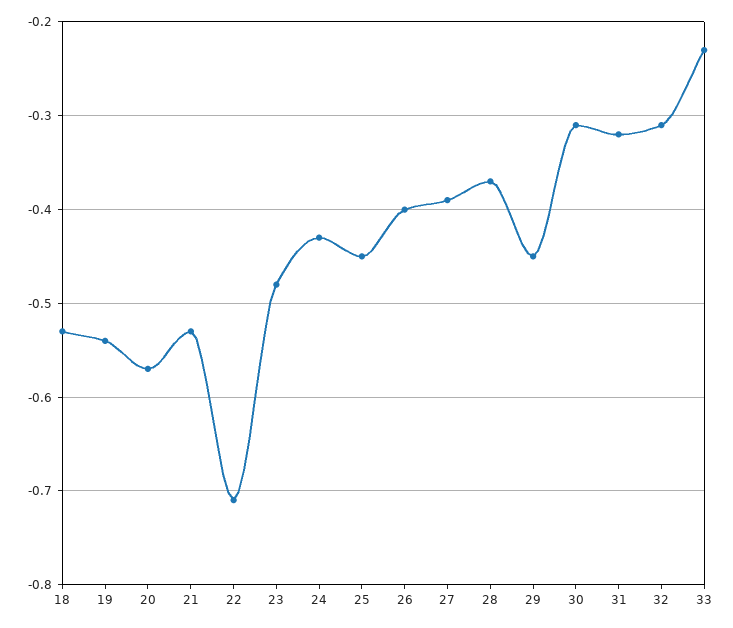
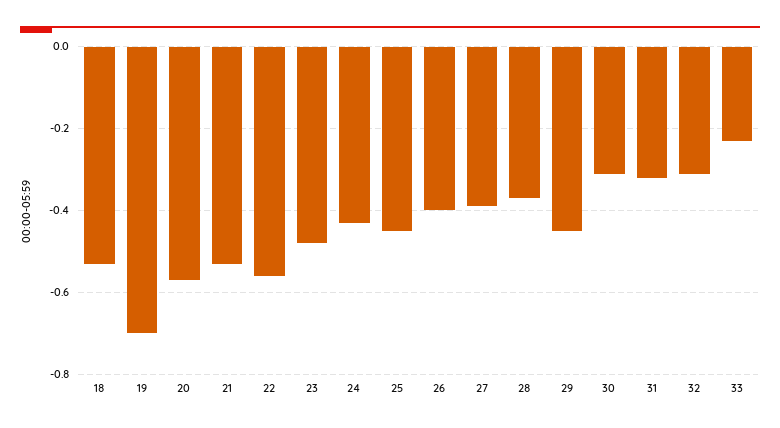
19: -0.54 -> -0.7
22: -0.71 -> -0.55

